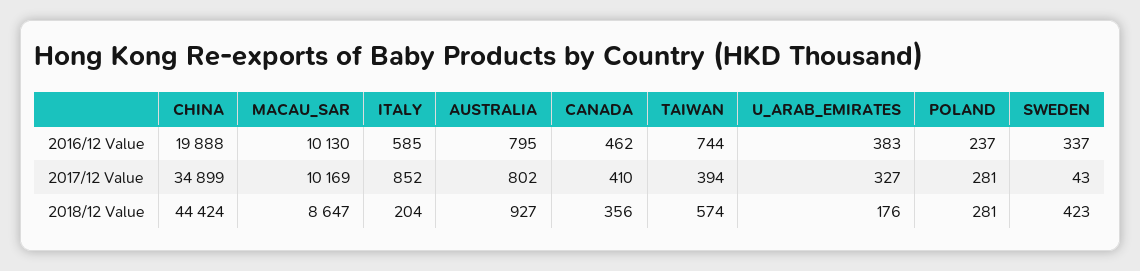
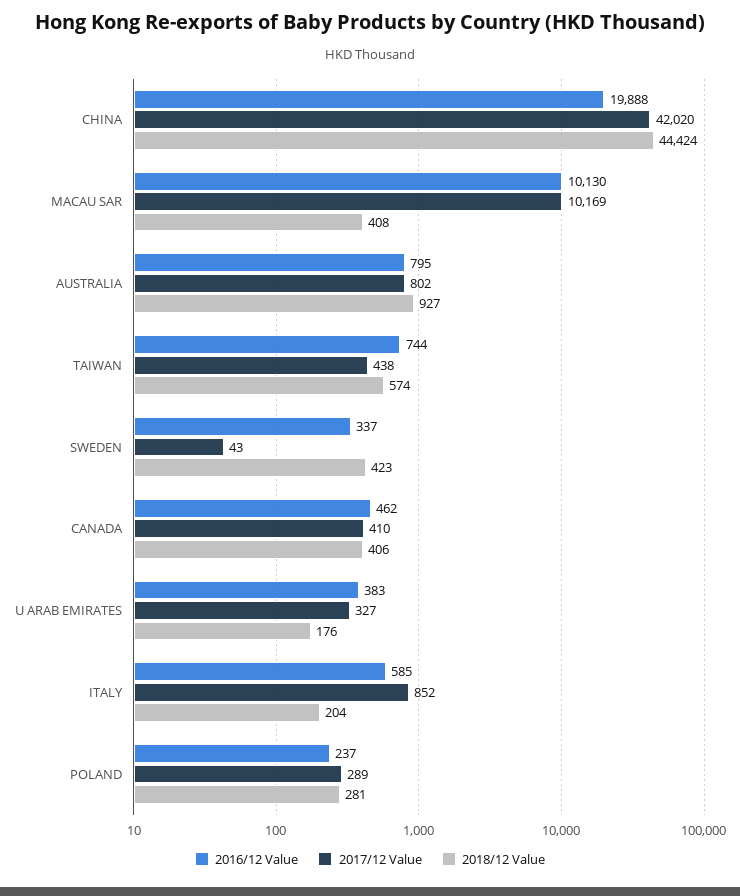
2017/12 Value, CHINA: 34899 -> 42020
2017/12 Value, TAIWAN: 394 -> 438
2017/12 Value, POLAND: 281 -> 289
2018/12 Value, MACAU_SAR: 8647 -> 408
2018/12 Value, CANADA: 356 -> 406

